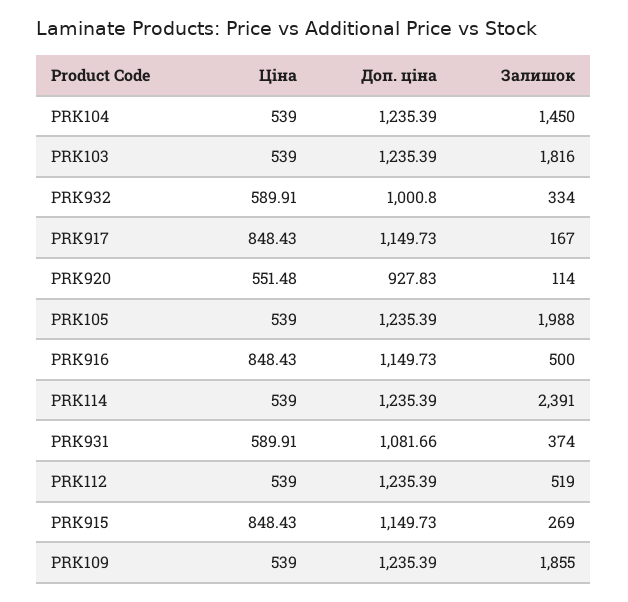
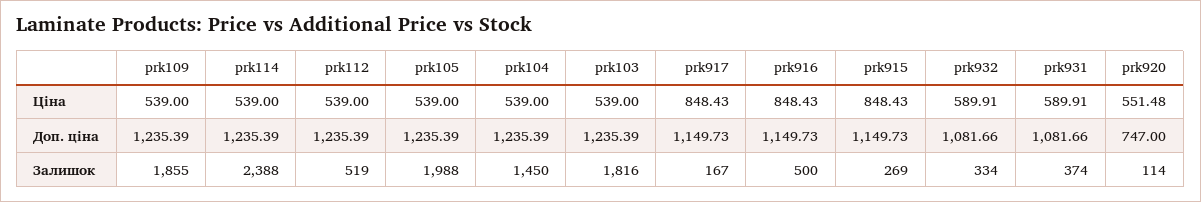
Доп. ціна, PRK932: 1000.8 -> 1081.66
Доп. ціна, PRK920: 927.83 -> 747
Залишок, PRK114: 2391 -> 2388

